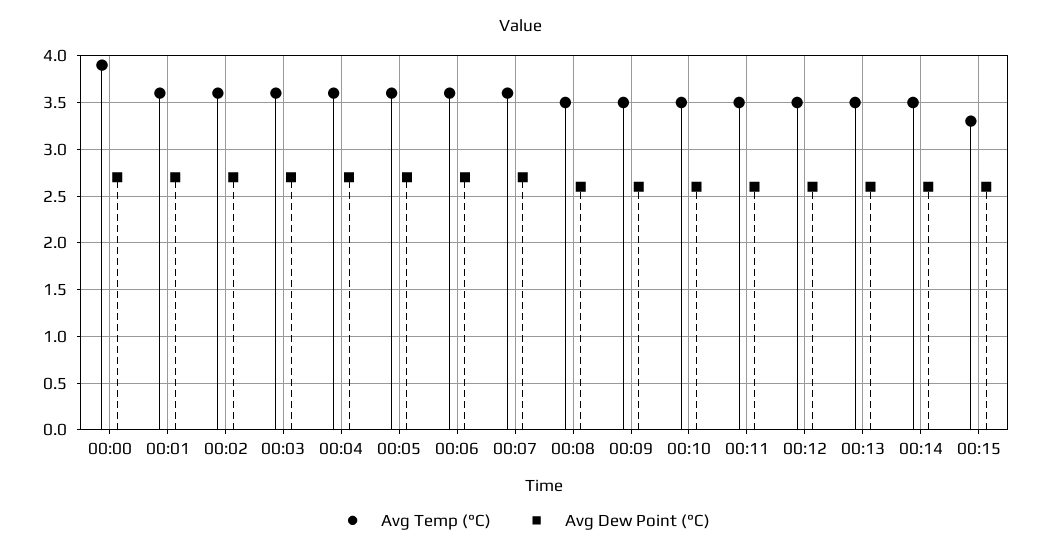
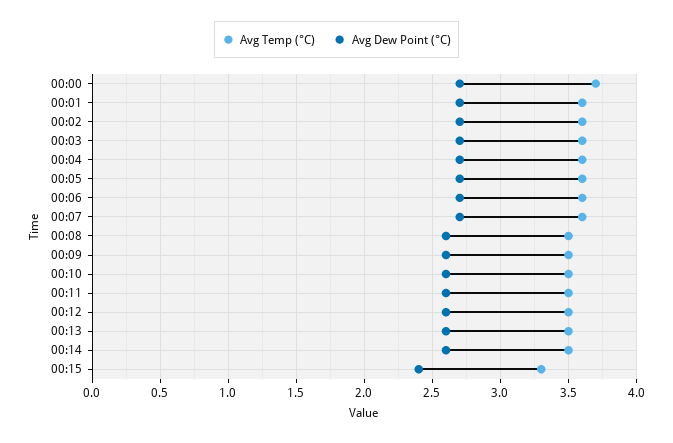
Avg Temp (°C), 00:00: 3.9 -> 3.7
Avg Dew Point (°C), 00:15: 2.6 -> 2.4

